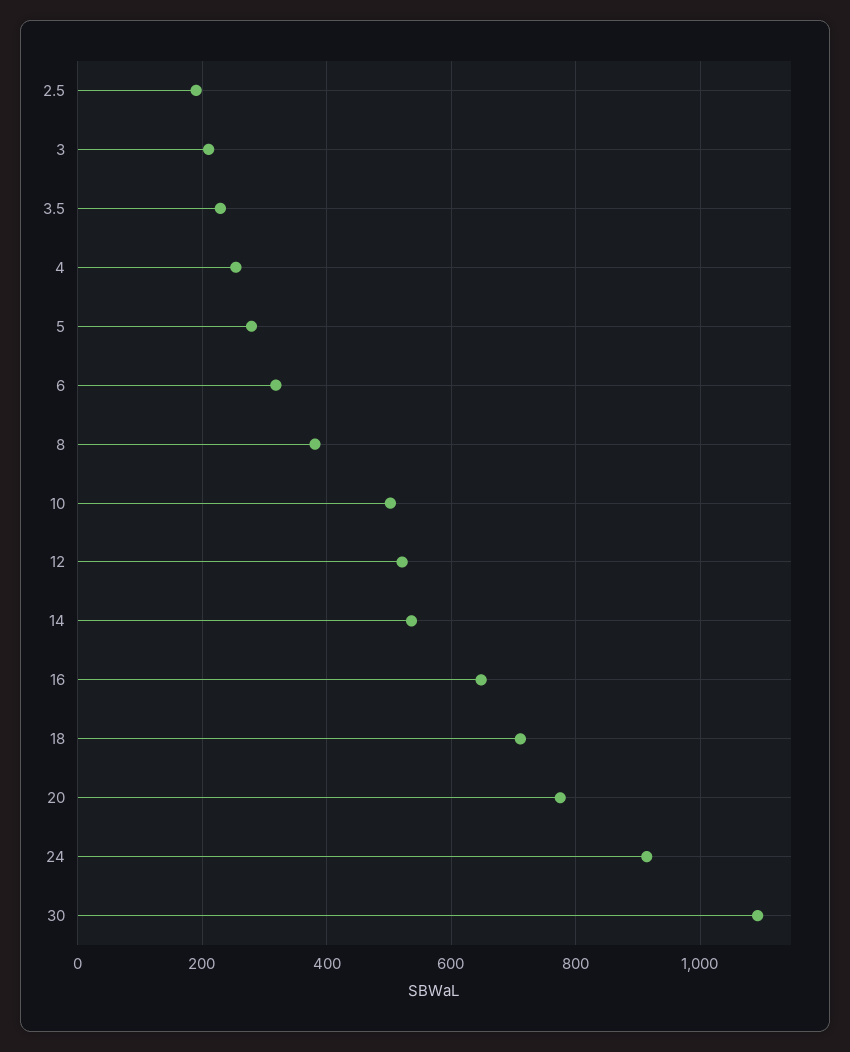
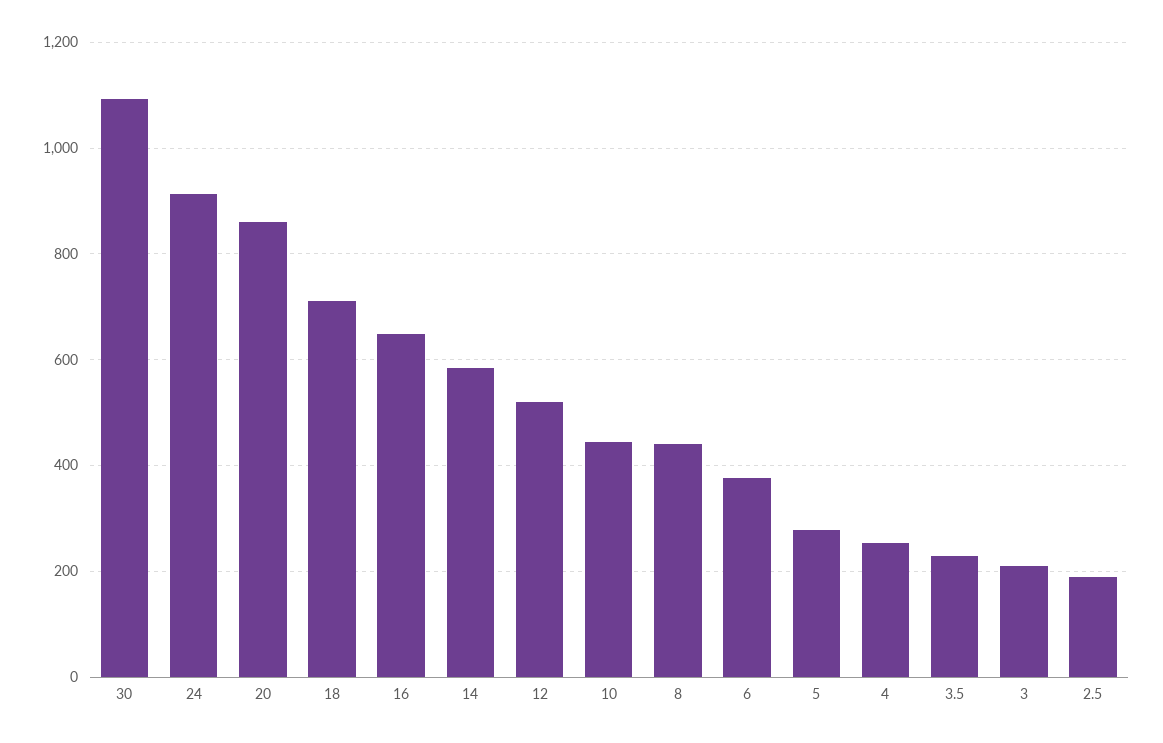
6: 320 -> 380
8: 380 -> 440
10: 500 -> 440
14: 540 -> 580
20: 780 -> 860

